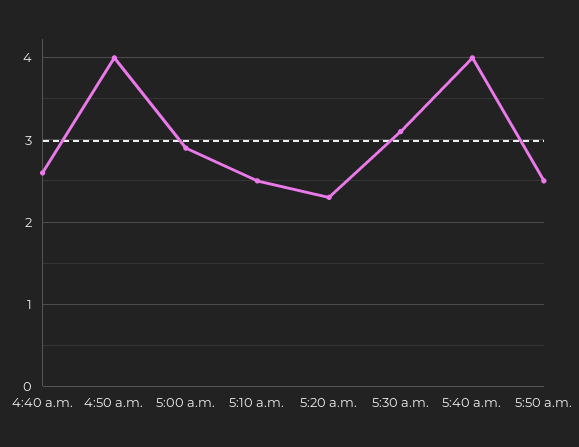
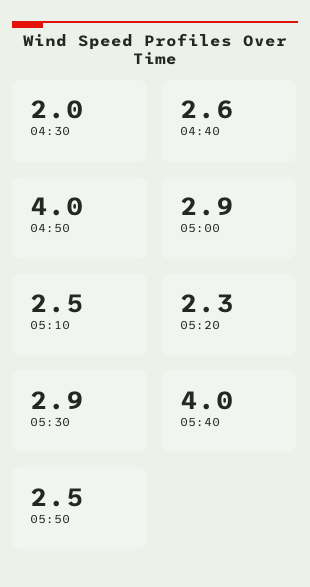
5:30 a.m.: 3.1 -> 2.9
04:30: none -> 2

